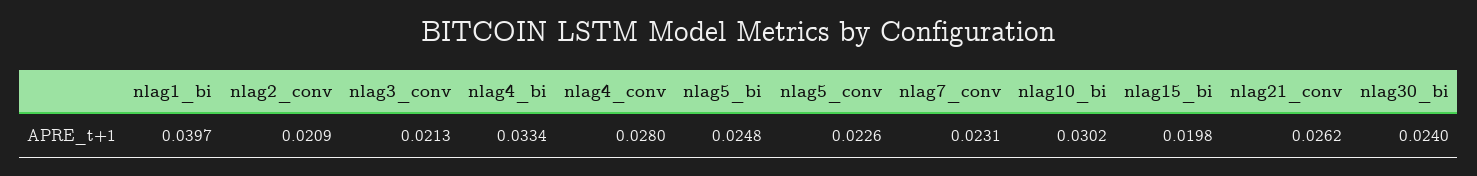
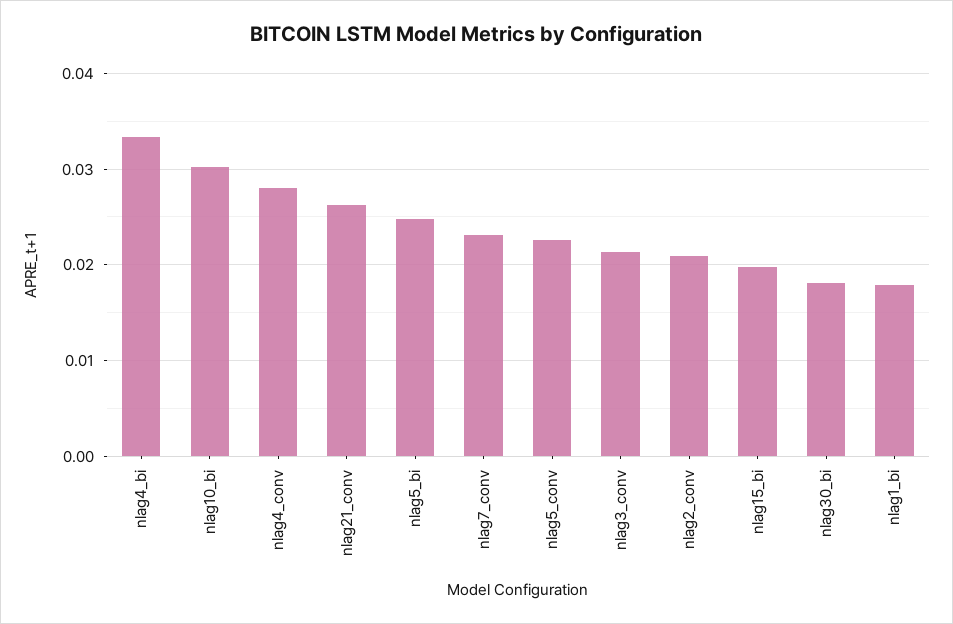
nlag1_bi: 0.0397 -> 0.018
nlag30_bi: 0.024 -> 0.018

